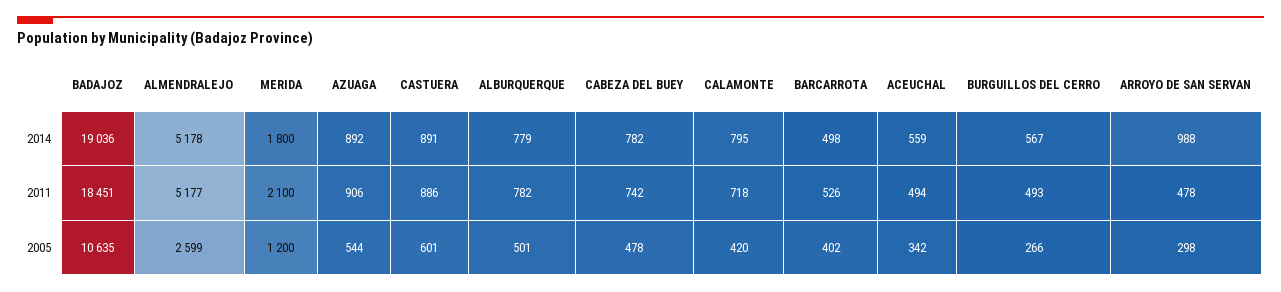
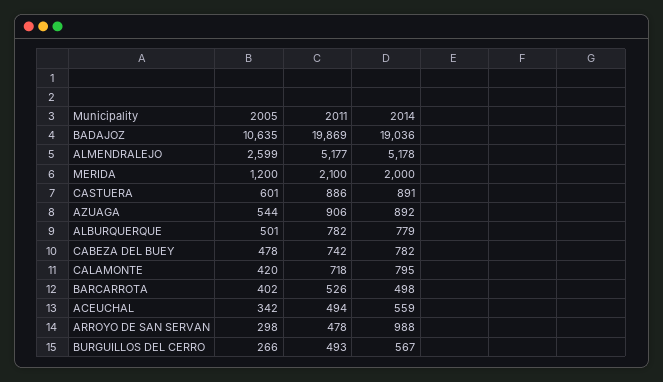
MERIDA, 2014: 1800 -> 2000
BADAJOZ, 2011: 18451 -> 19869

